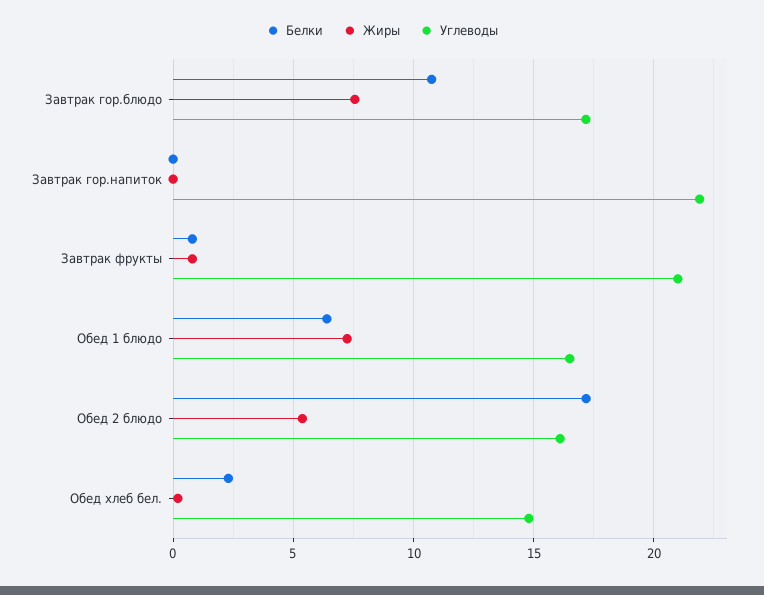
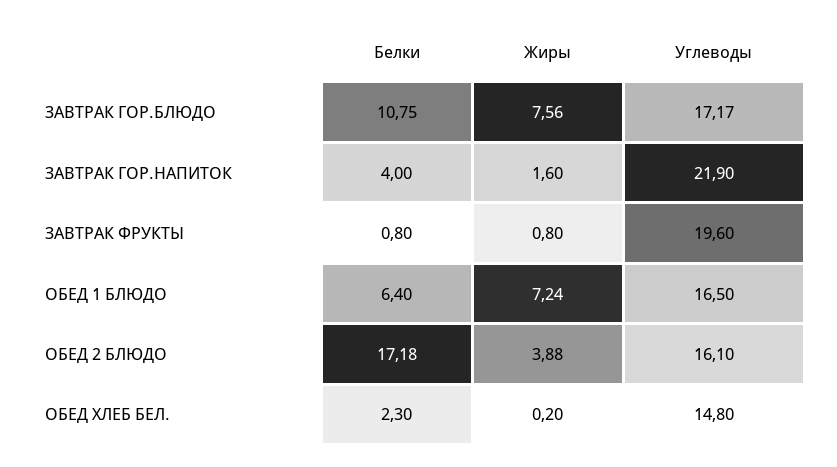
Белки, Завтрак гор.напиток: 0 -> 4
Жиры, Завтрак гор.напиток: 0 -> 1.6
Углеводы, Завтрак фрукты: 21 -> 19.6
Жиры, Обед 2 блюдо: 5.5 -> 3.88

